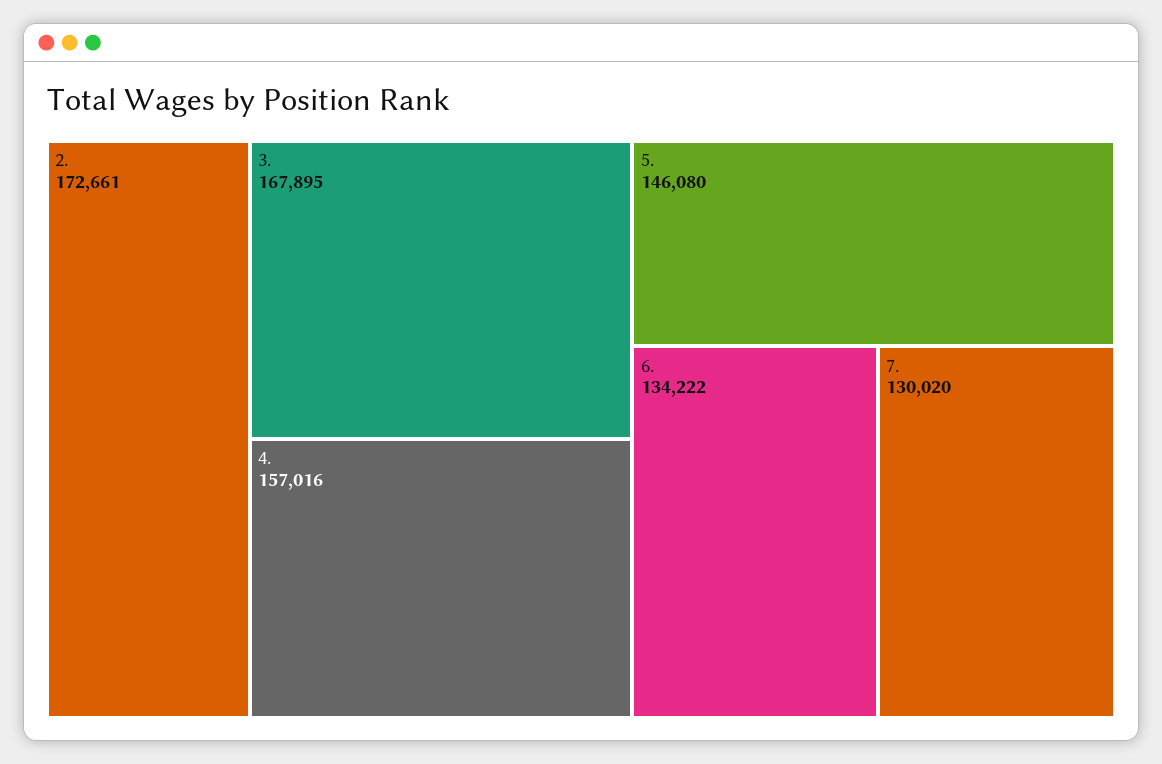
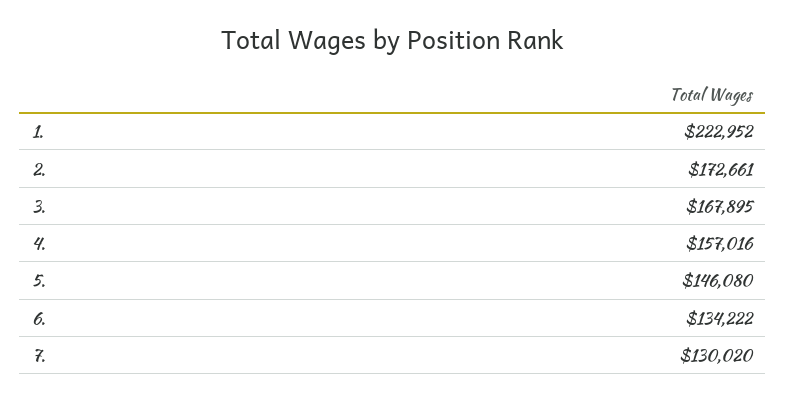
1.: none -> 222952

